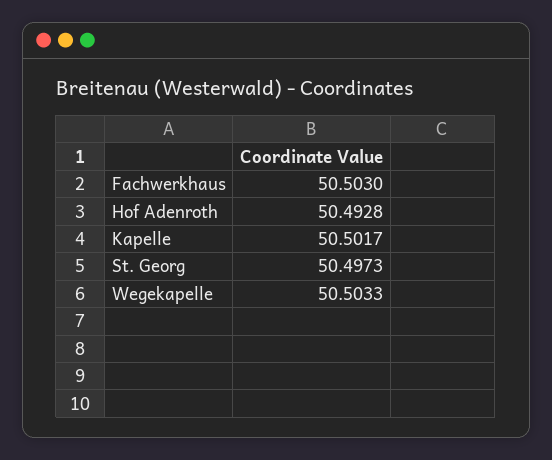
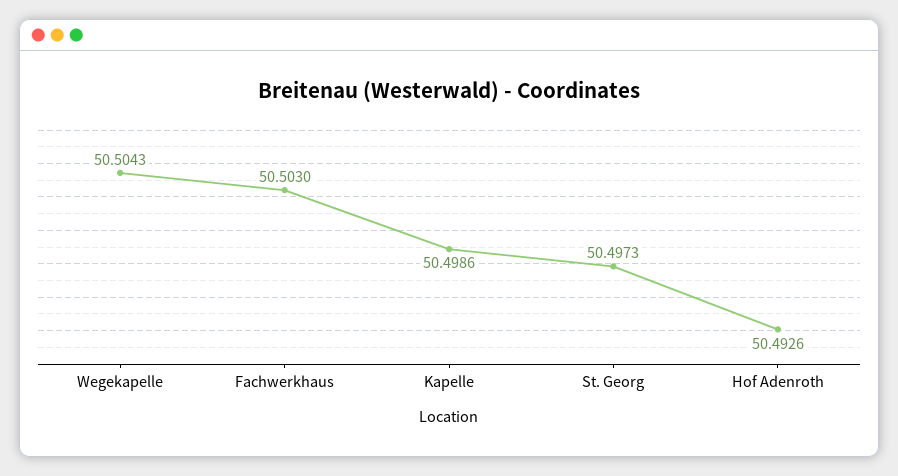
Hof Adenroth: 50.4928 -> 50.4926
Kapelle: 50.5017 -> 50.4986
Wegekapelle: 50.5033 -> 50.5043

